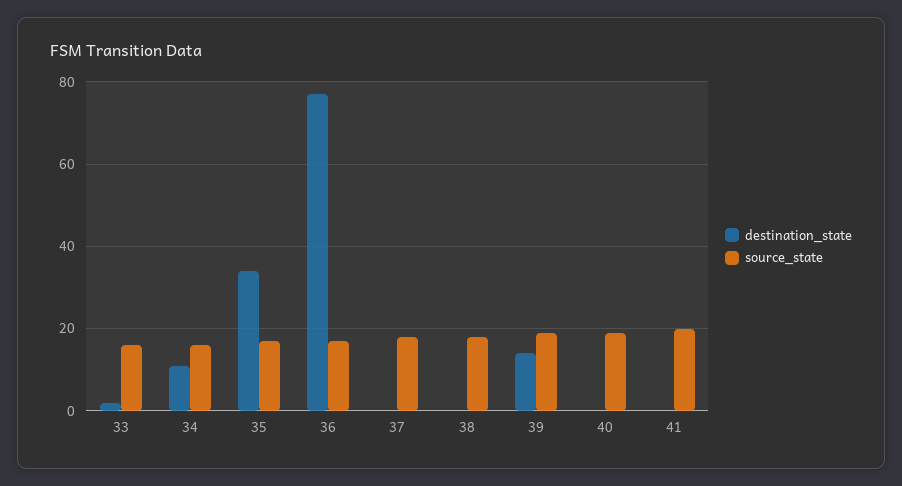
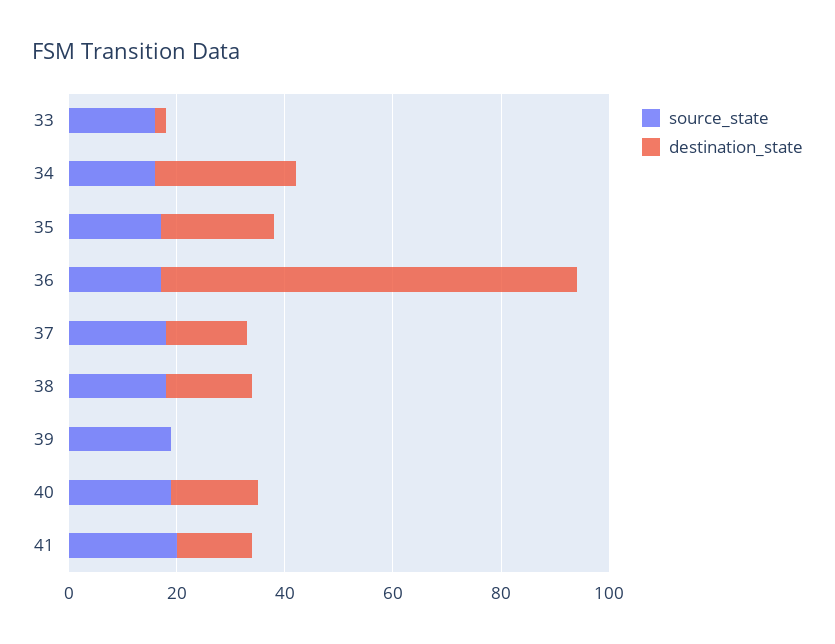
destination_state, 34: 10 -> 25
destination_state, 35: 35 -> 20
destination_state, 37: 0 -> 15
destination_state, 38: 0 -> 15
destination_state, 39: 15 -> 0
destination_state, 40: 0 -> 15
destination_state, 41: 0 -> 15

